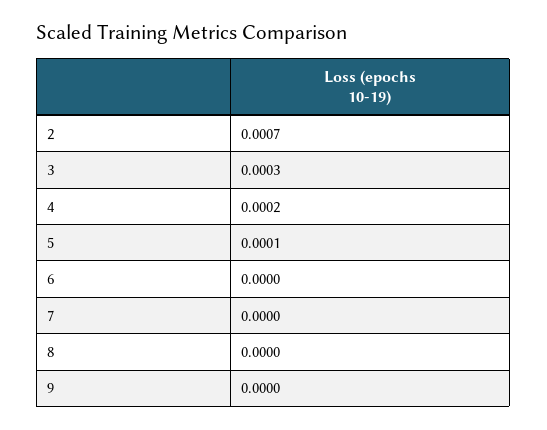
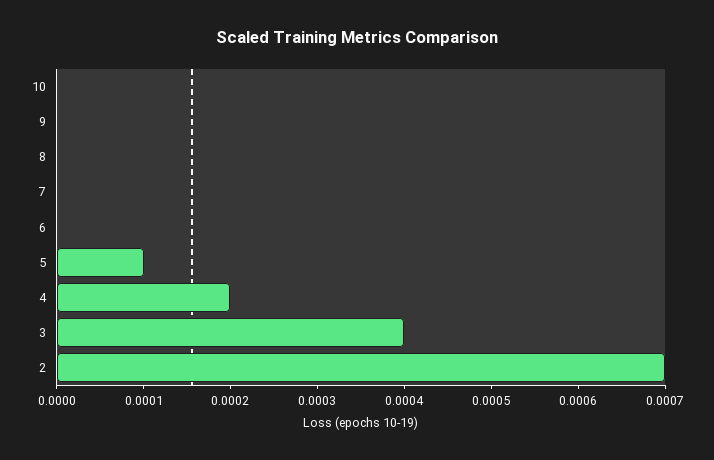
3: 0.0003 -> 0.0004
10: none -> 0

